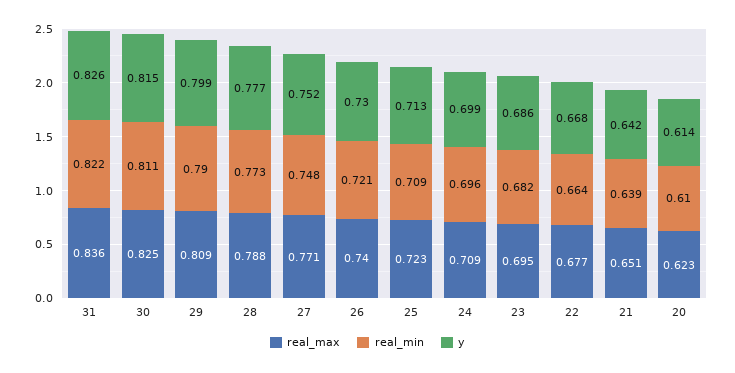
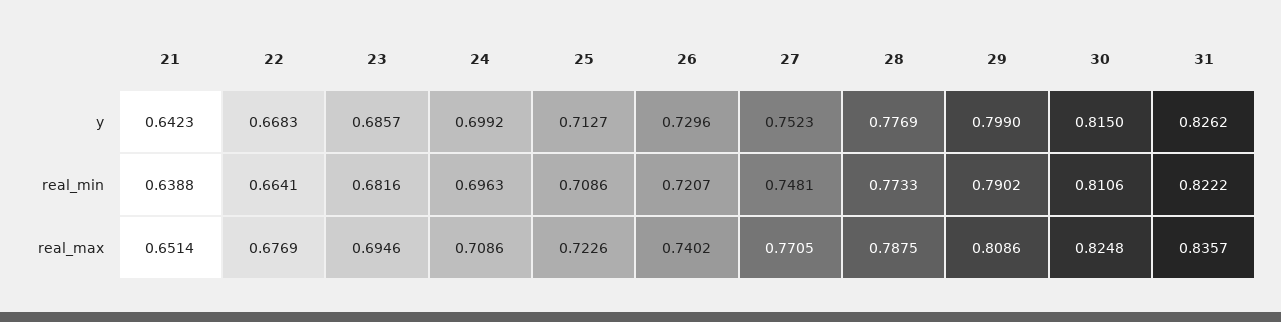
real_max, 20: 0.623 -> none
real_min, 20: 0.61 -> none
y, 20: 0.614 -> none

